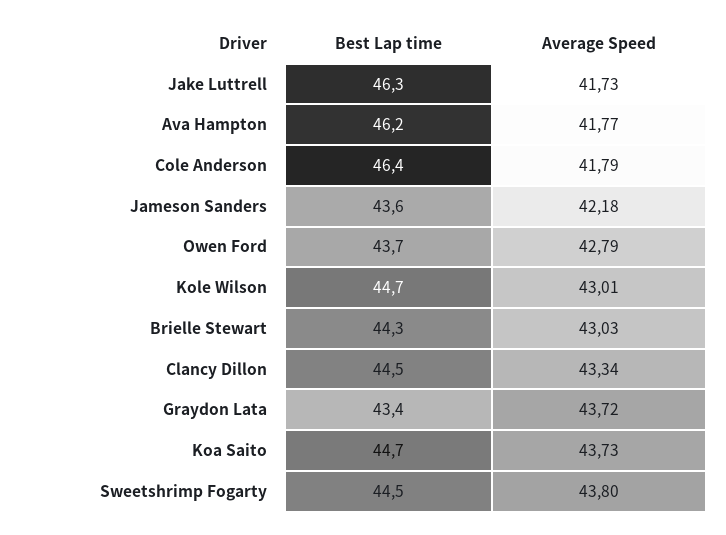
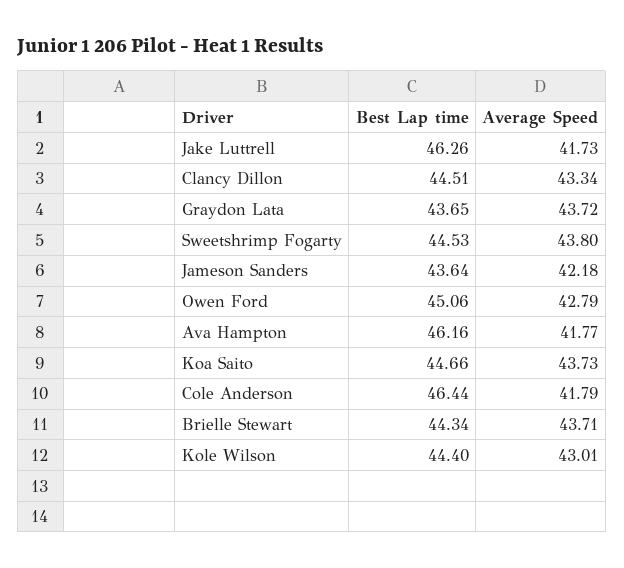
Best Lap time, Owen Ford: 43.7 -> 45.06
Best Lap time, Kole Wilson: 44.7 -> 44.4
Average Speed, Brielle Stewart: 43.03 -> 43.71
Best Lap time, Graydon Lata: 43.4 -> 43.65

